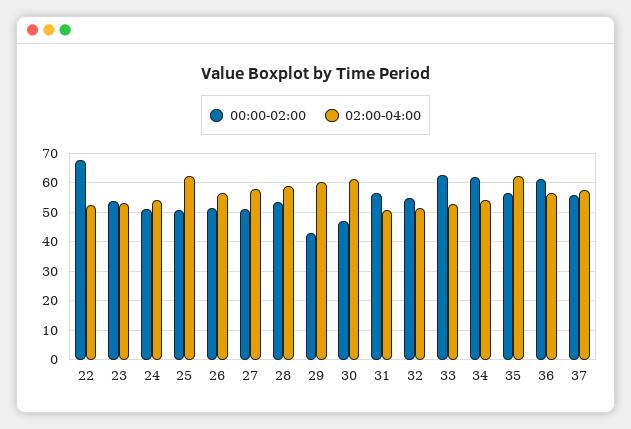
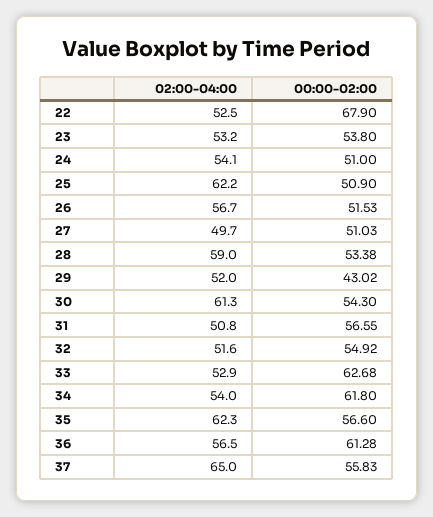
02:00-04:00, 27: 57.5 -> 49.7
02:00-04:00, 29: 60 -> 52
00:00-02:00, 30: 47.5 -> 54.3
02:00-04:00, 37: 57.5 -> 65

